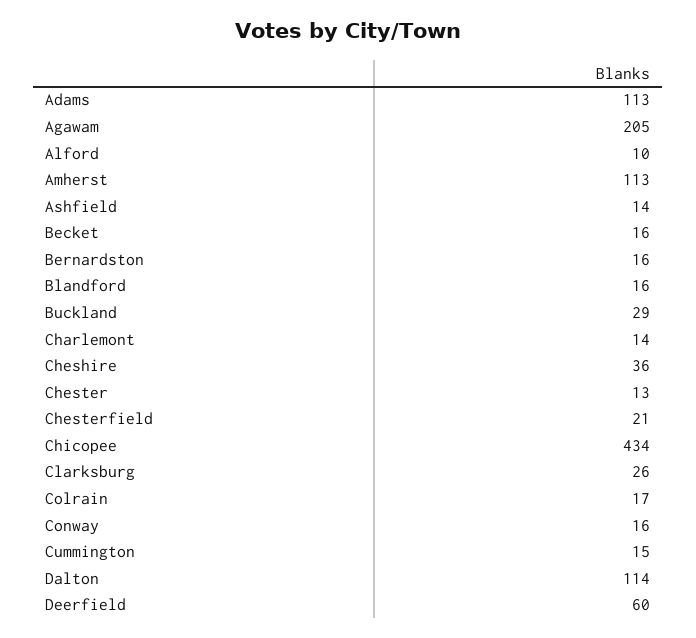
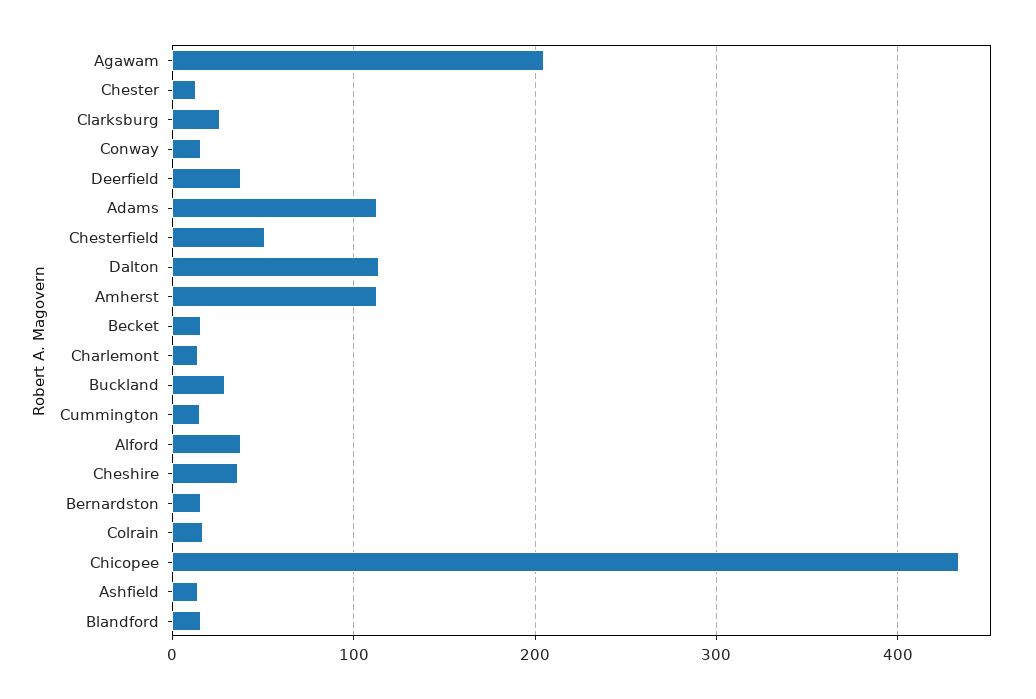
Alford: 10 -> 40
Chesterfield: 21 -> 50
Deerfield: 60 -> 40

